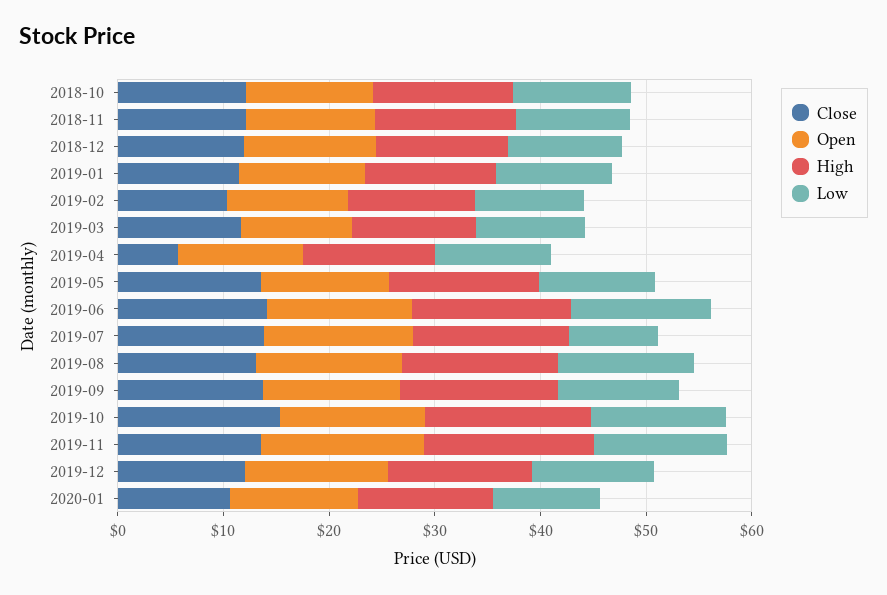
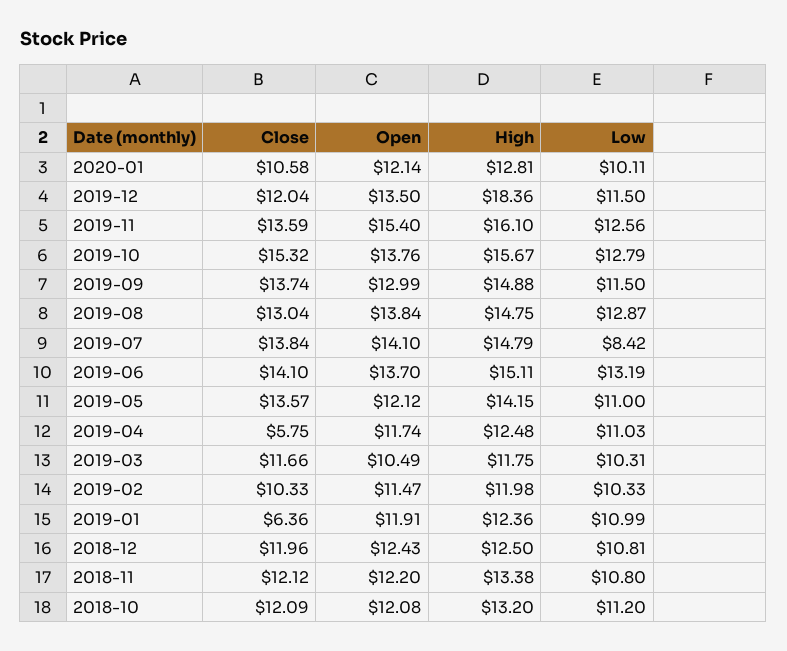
Close, 2019-01: 12 -> 6.36
High, 2019-12: 14 -> 18.36

